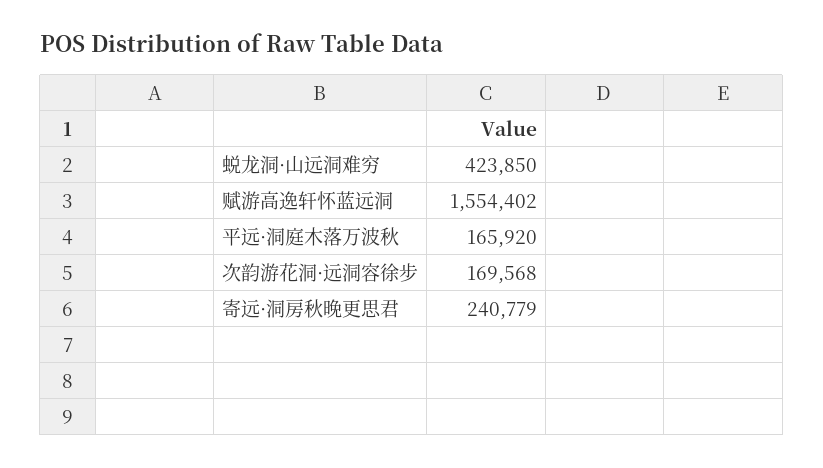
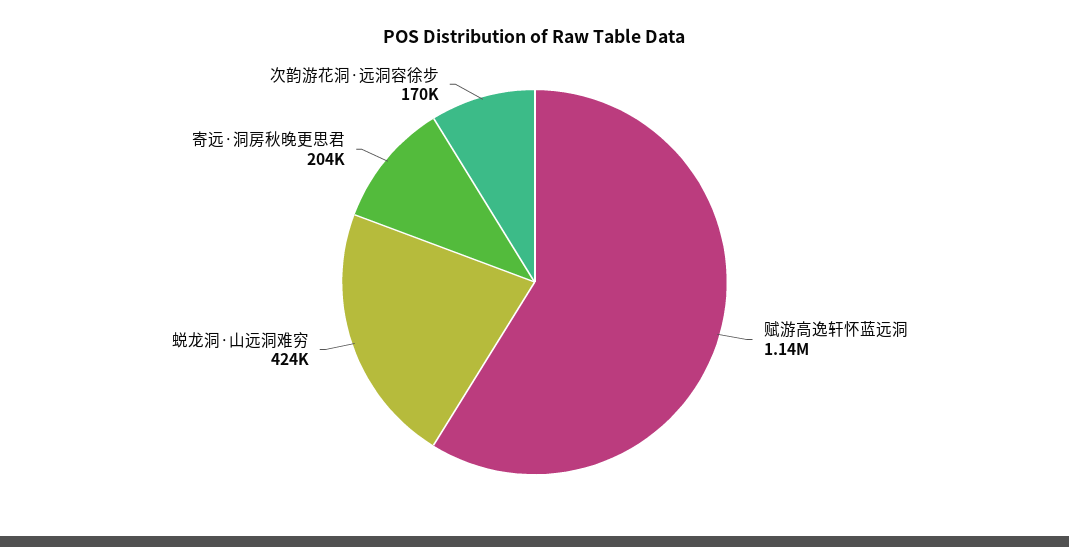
赋游高逸轩怀蓝远洞: 1554402 -> 1140000
平远·洞庭木落万波秋: 165920 -> none
寄远·洞房秋晚更思君: 240779 -> 204000

